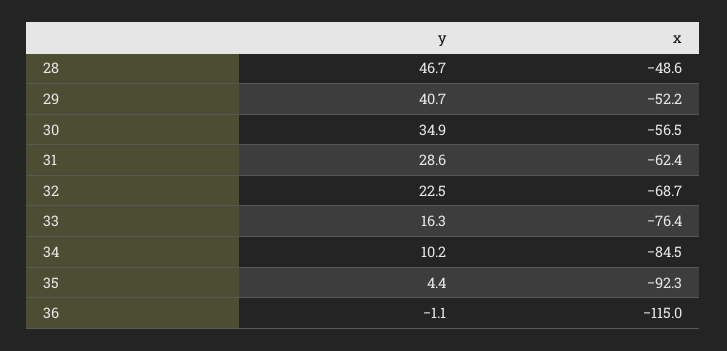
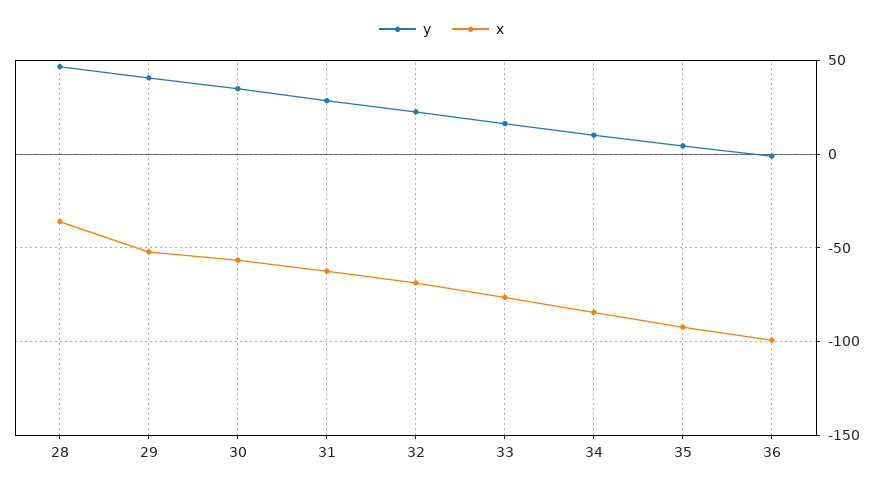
x, 28: -48.6 -> -35
x, 36: -115 -> -100

